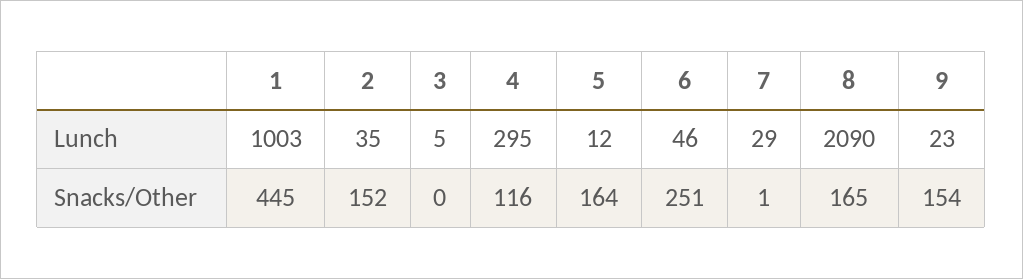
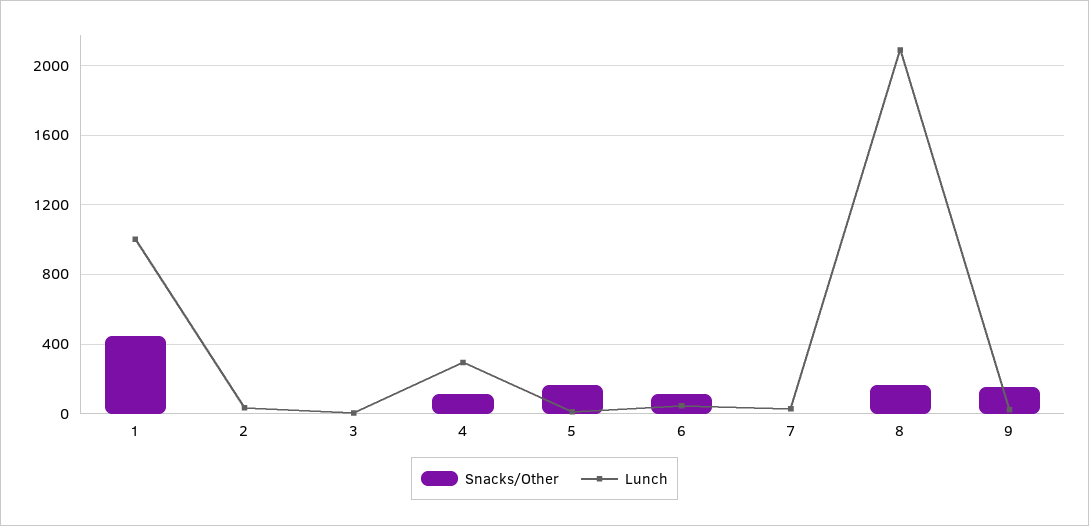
Snacks/Other, 2: 152 -> 0
Snacks/Other, 6: 251 -> 100

